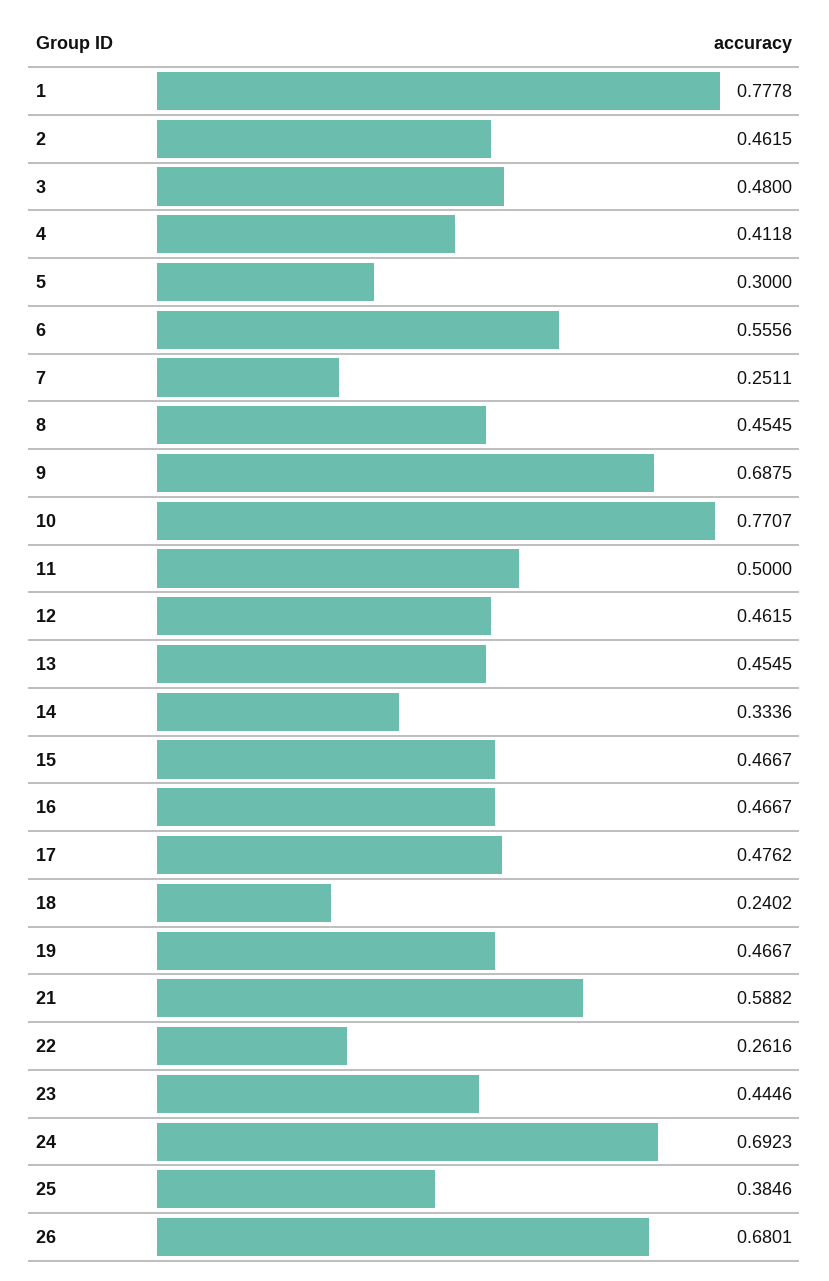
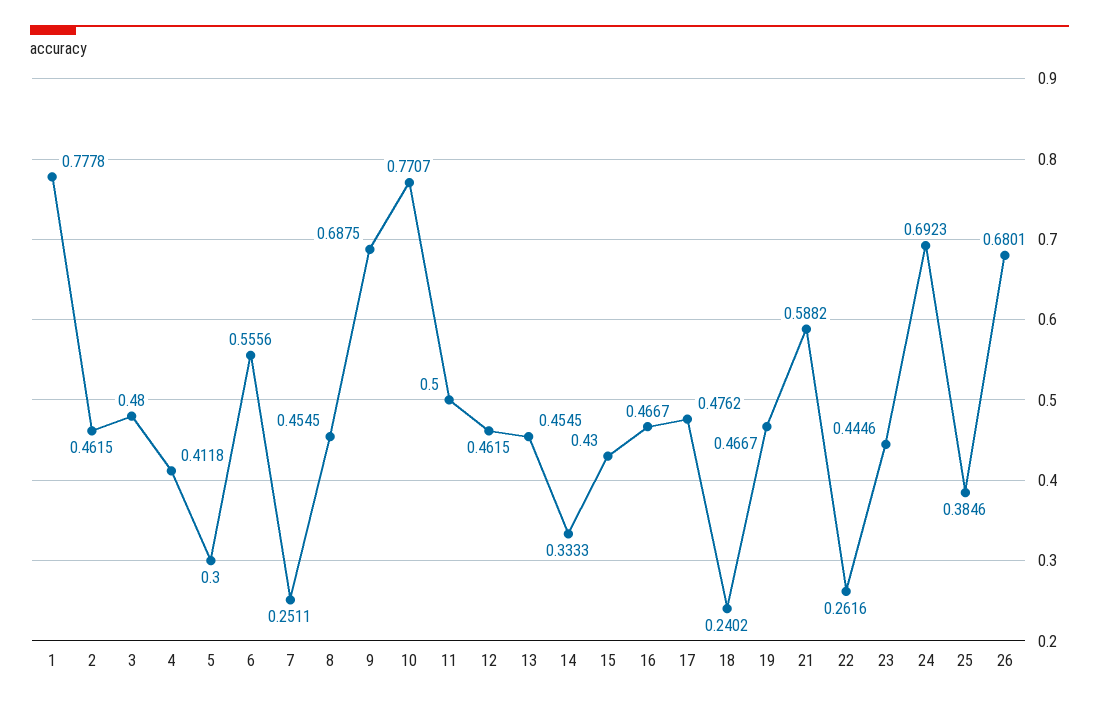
14: 0.3336 -> 0.3333
15: 0.4667 -> 0.43

